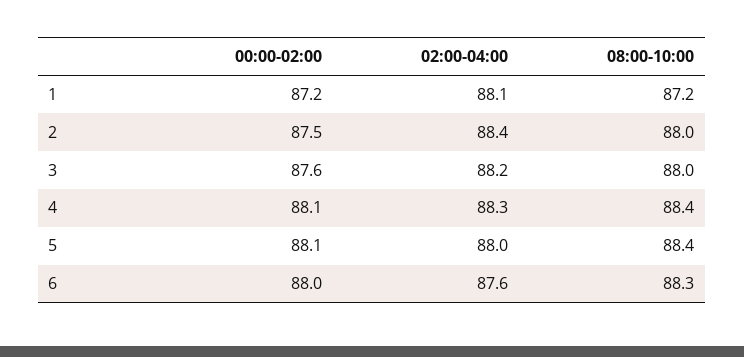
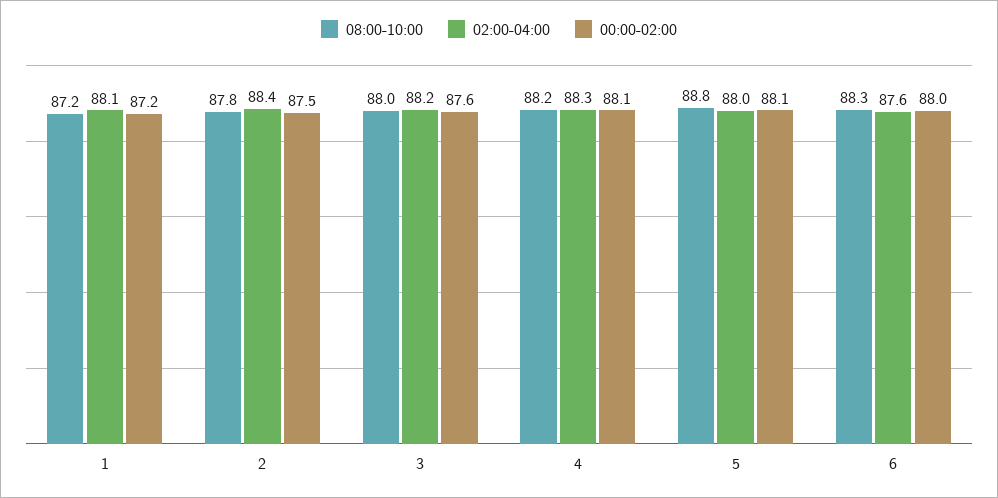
08:00-10:00, 2: 88 -> 87.8
08:00-10:00, 4: 88.4 -> 88.2
08:00-10:00, 5: 88.4 -> 88.8

